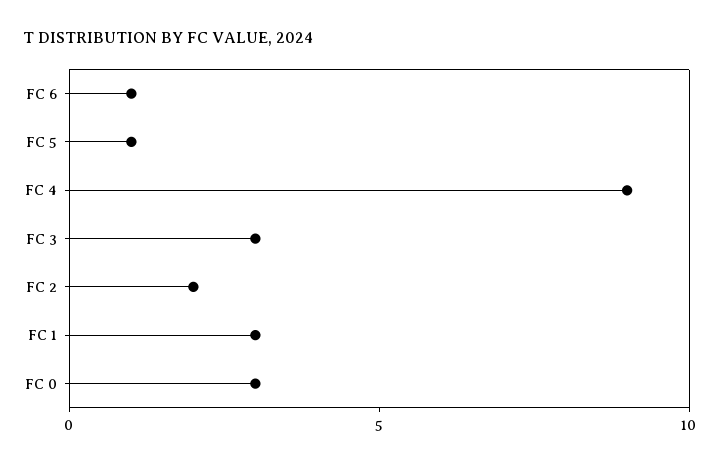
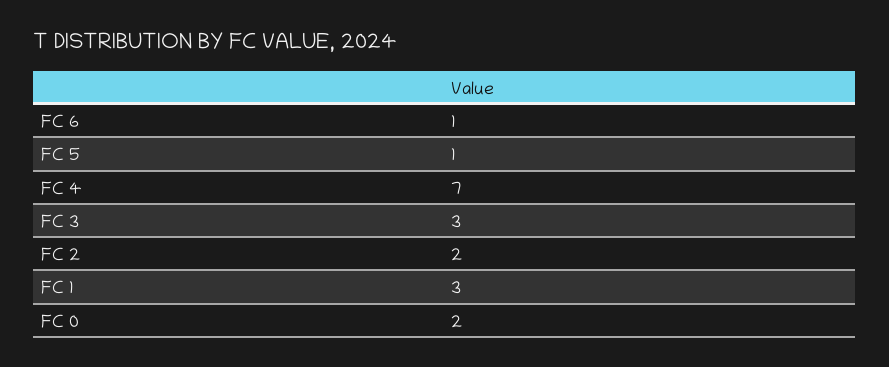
FC 4: 9 -> 7
FC 0: 3 -> 2

